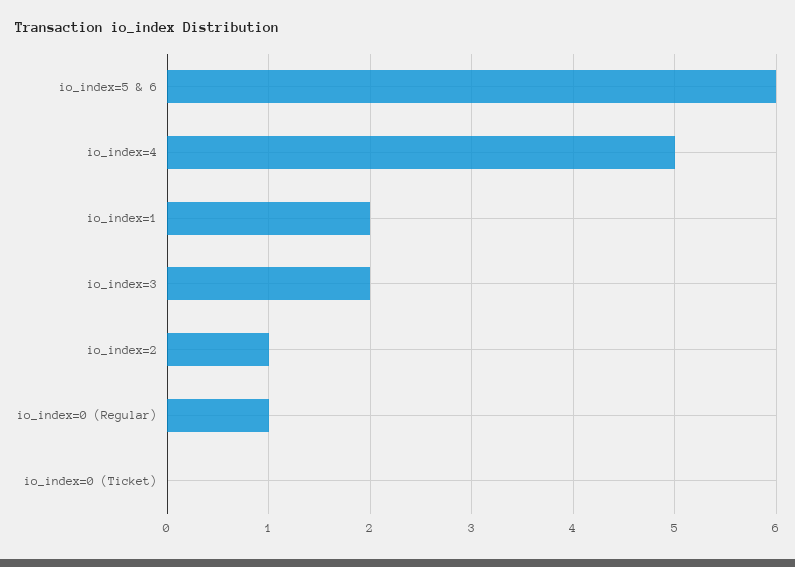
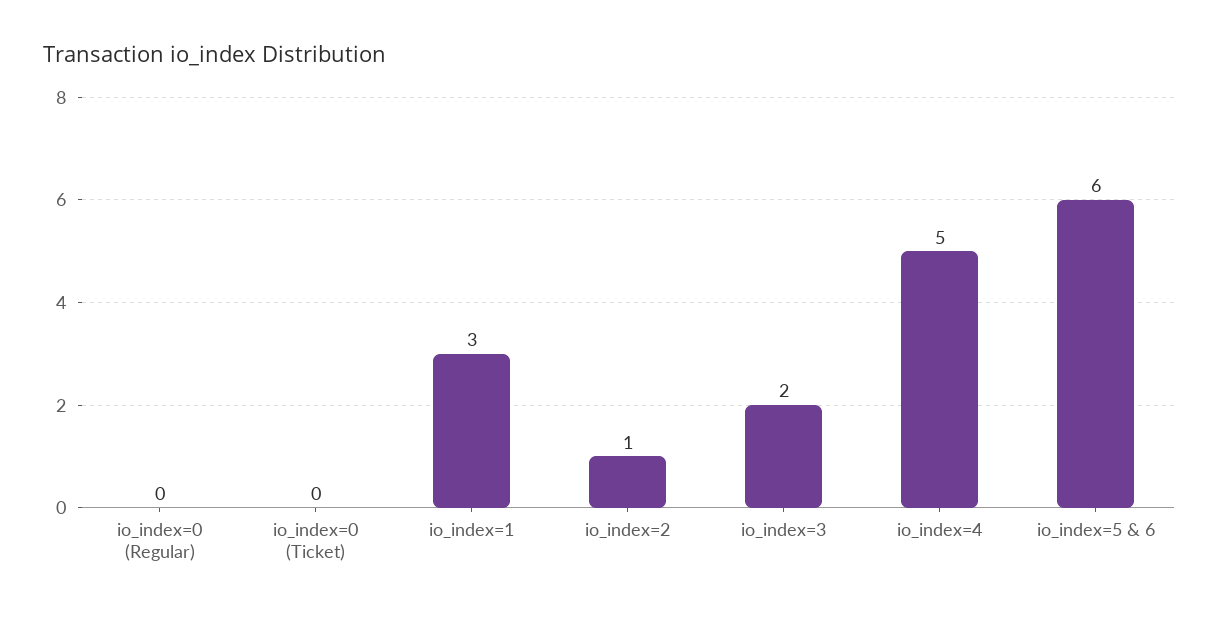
io_index=1: 2 -> 3
io_index=0 (Regular): 1 -> 0

